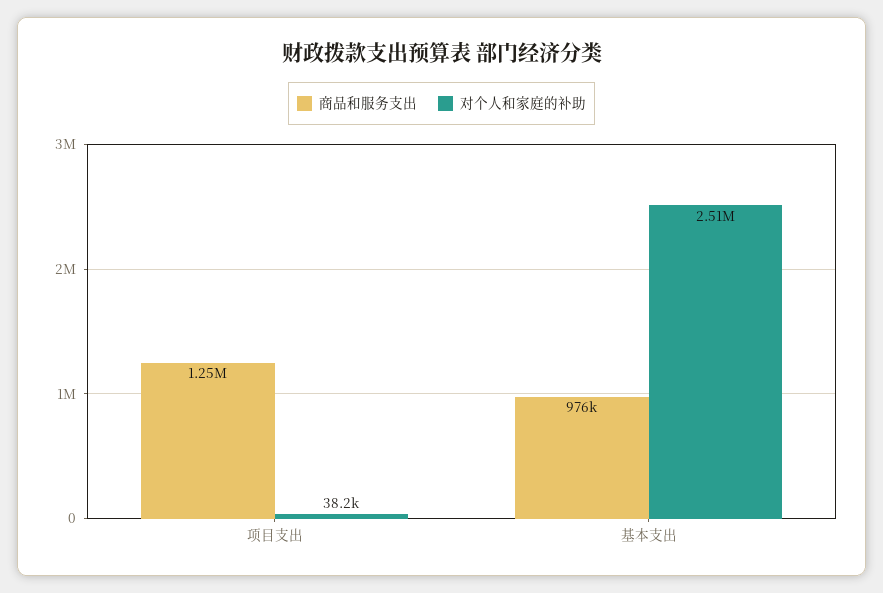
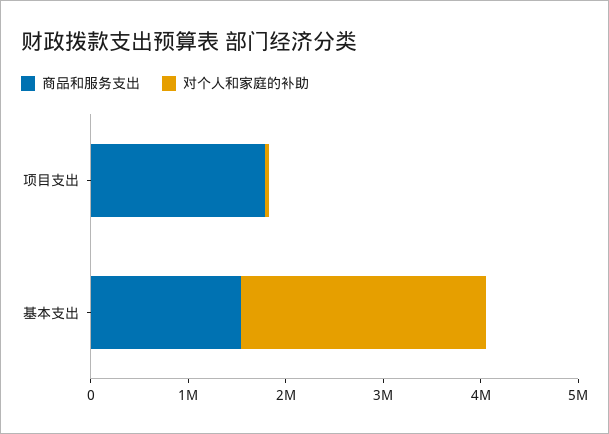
商品和服务支出, 项目支出: 1250000 -> 1800000
商品和服务支出, 基本支出: 976000 -> 1600000

